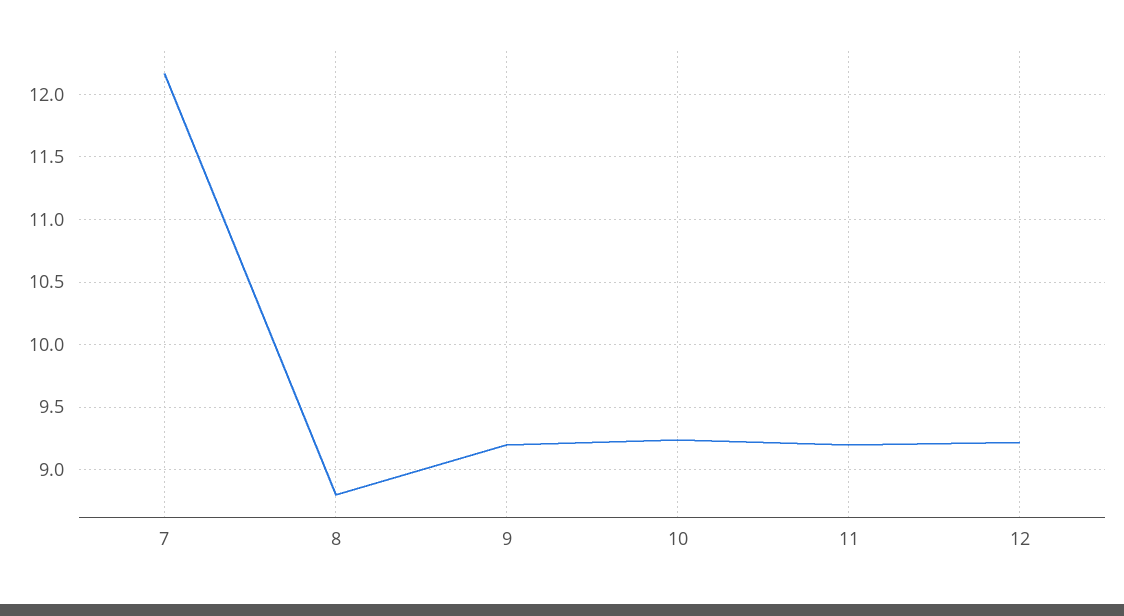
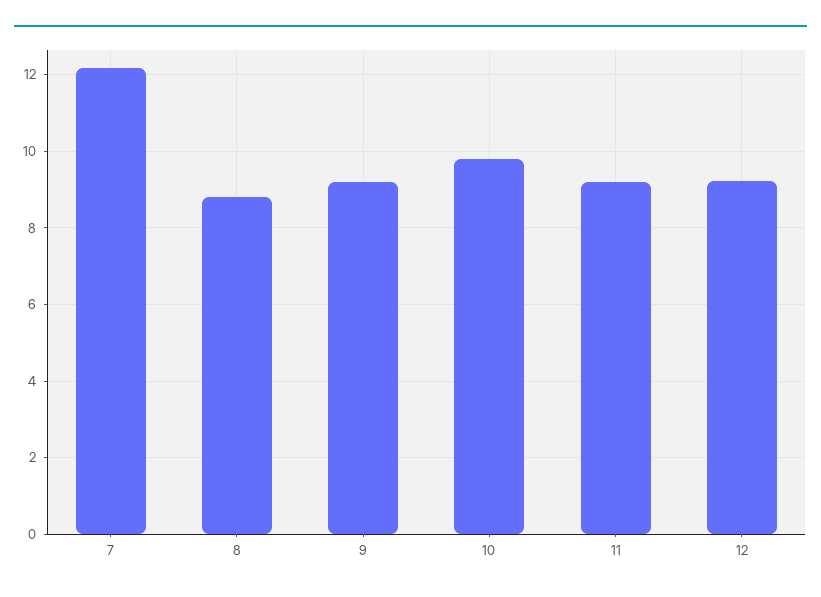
10: 9.25 -> 9.8

